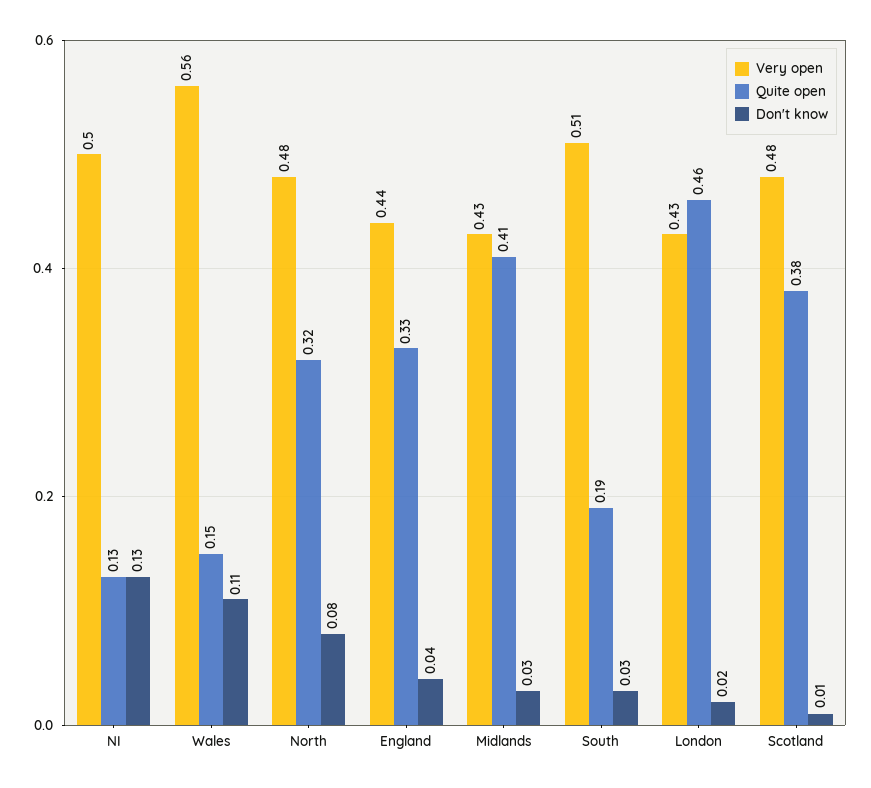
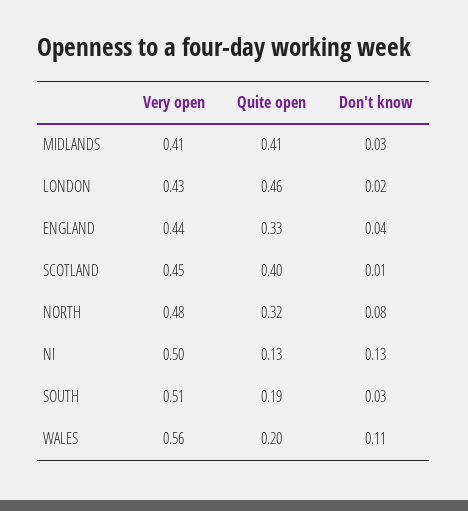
Quite open, Wales: 0.15 -> 0.2
Very open, Midlands: 0.43 -> 0.41
Very open, Scotland: 0.48 -> 0.45
Quite open, Scotland: 0.38 -> 0.4

